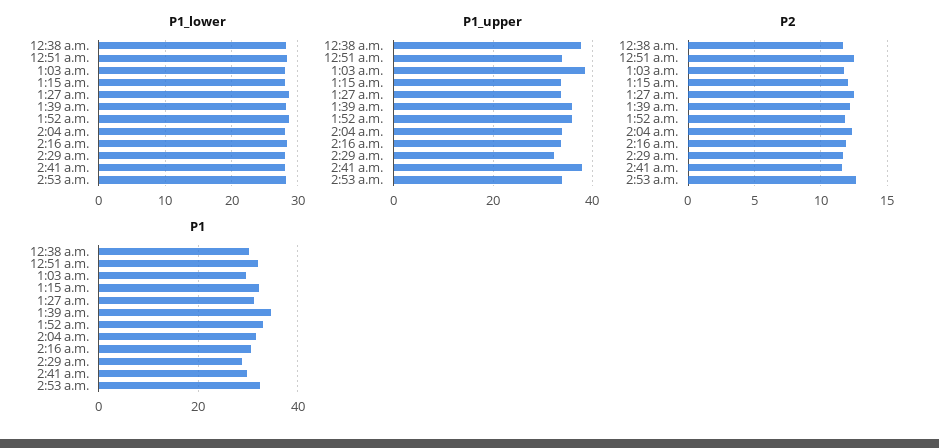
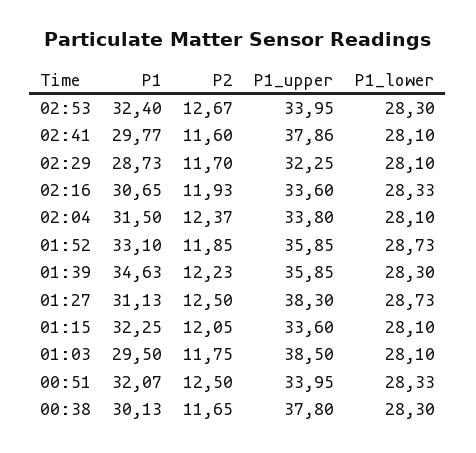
P1_upper, 1:27 a.m.: 34 -> 38.3

